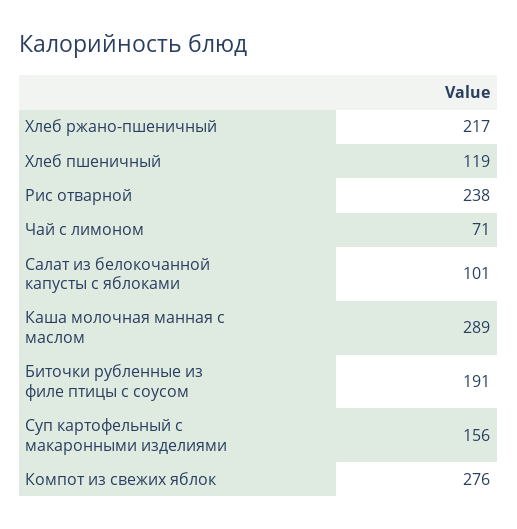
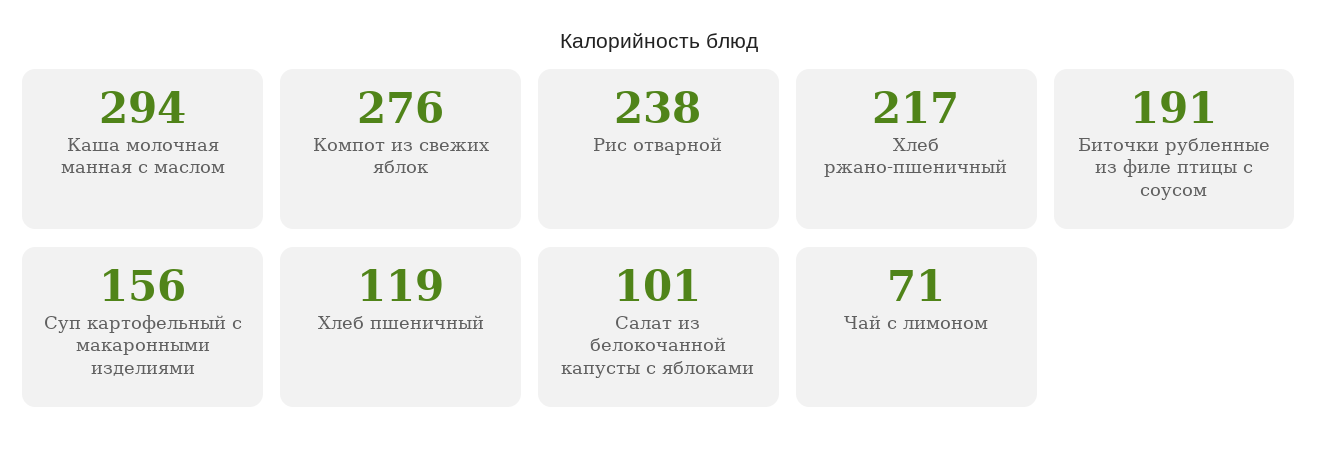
Каша молочная манная с маслом: 289 -> 294

